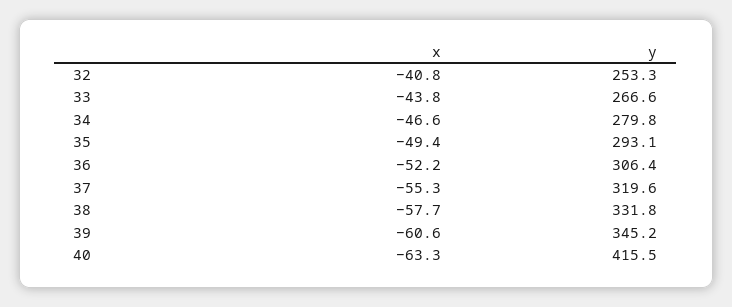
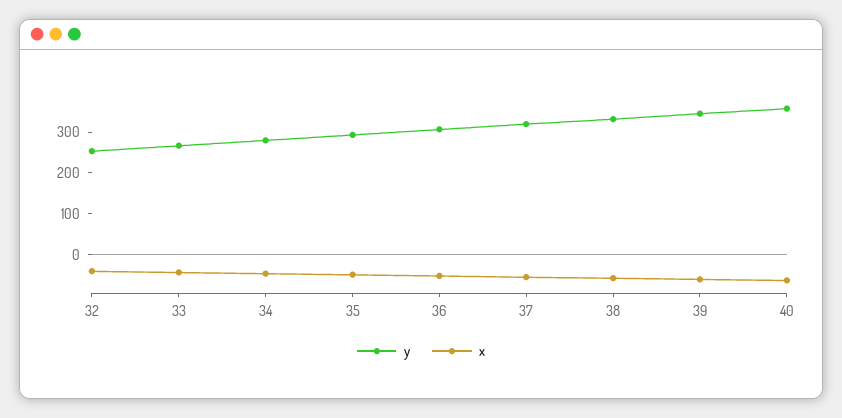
y, 40: 415.5 -> 360

